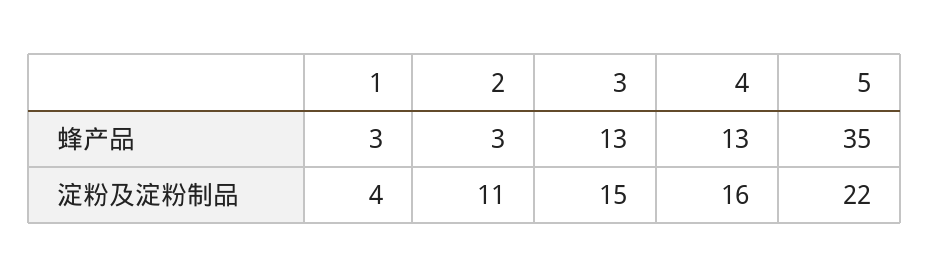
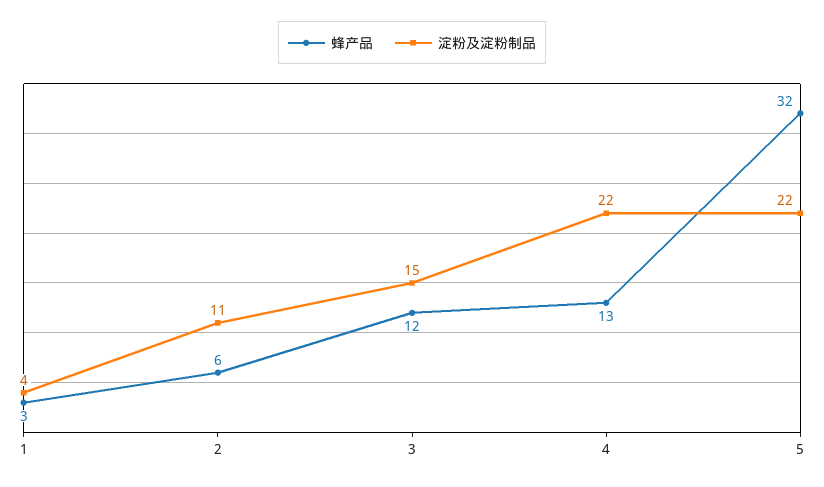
蜂产品, 2: 3 -> 6
蜂产品, 3: 13 -> 12
蜂产品, 5: 35 -> 32
淀粉及淀粉制品, 4: 16 -> 22

